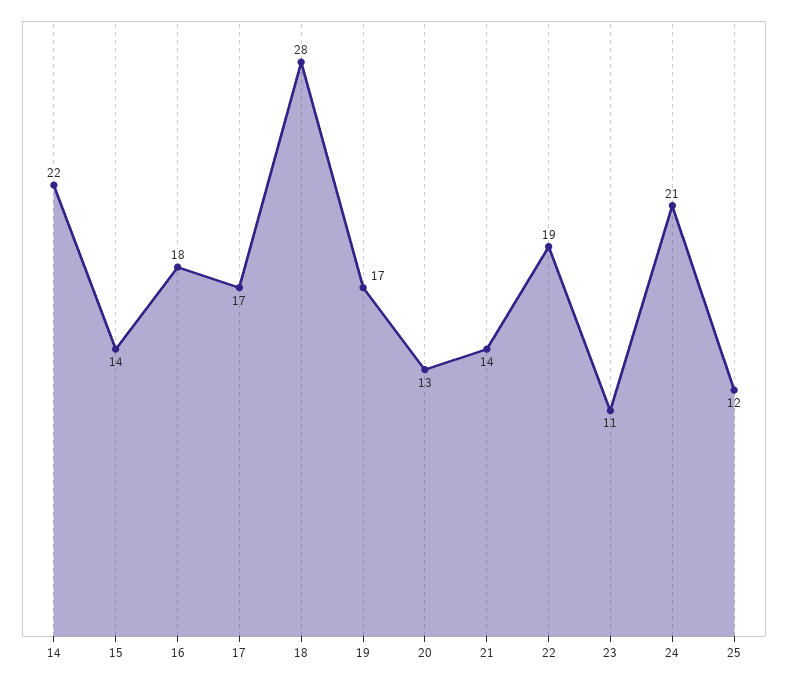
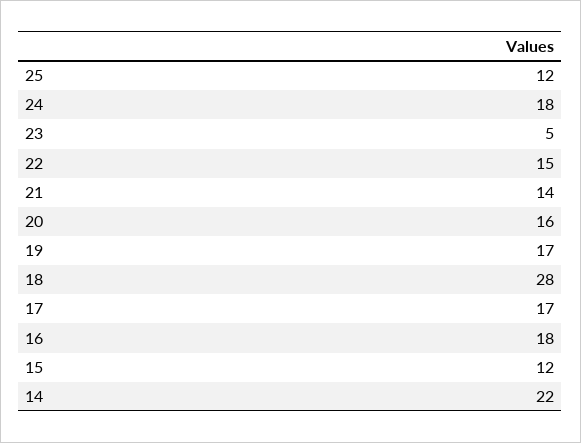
15: 14 -> 12
20: 13 -> 16
22: 19 -> 15
23: 11 -> 5
24: 21 -> 18

